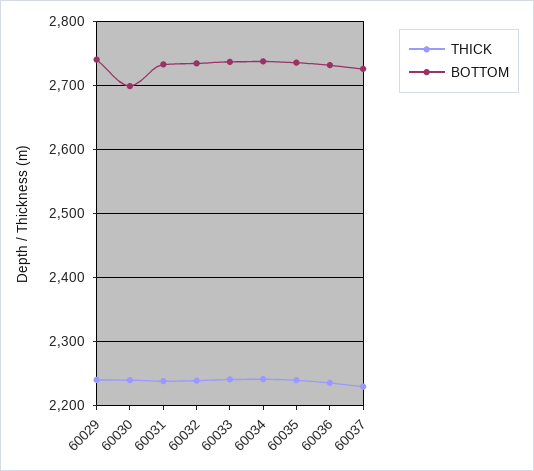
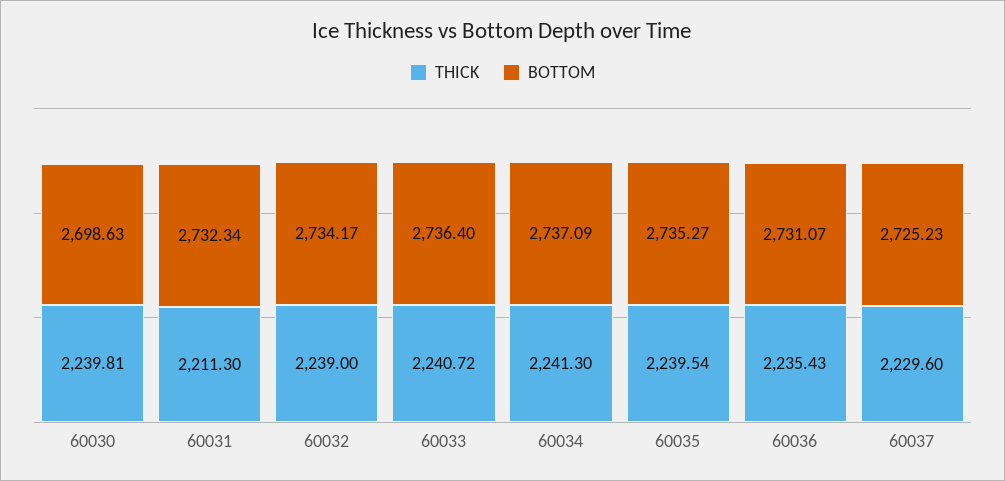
THICK, 60029: 2240 -> none
BOTTOM, 60029: 2740 -> none
THICK, 60031: 2240 -> 2211.3

